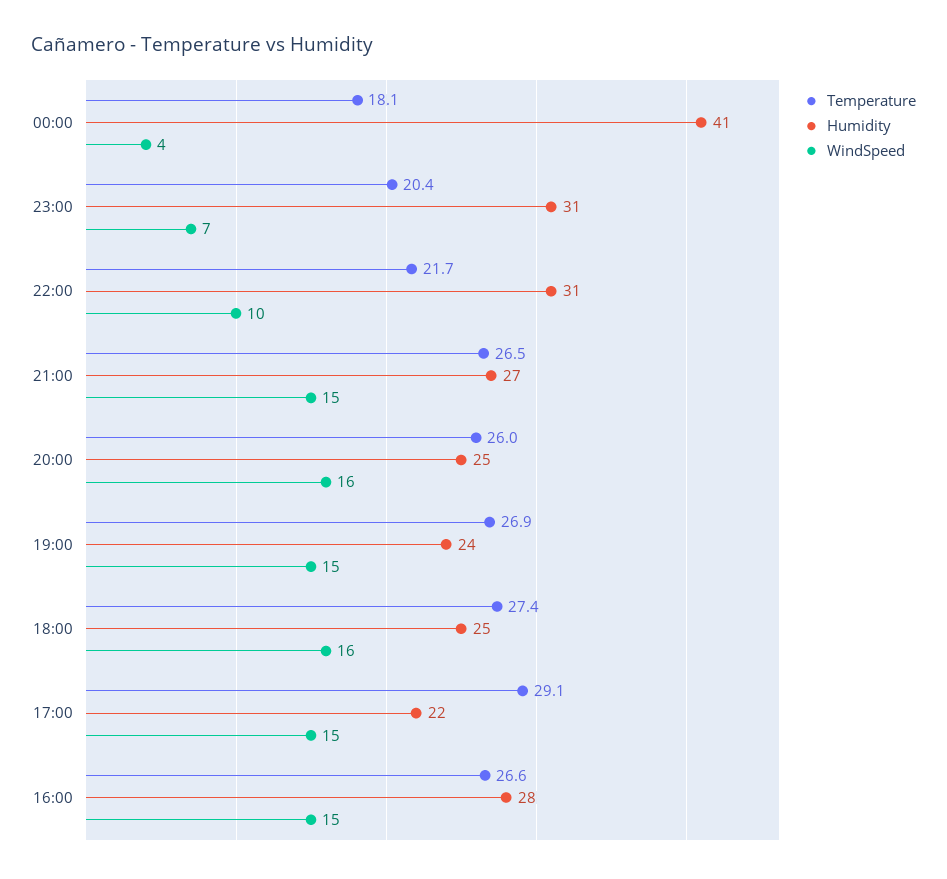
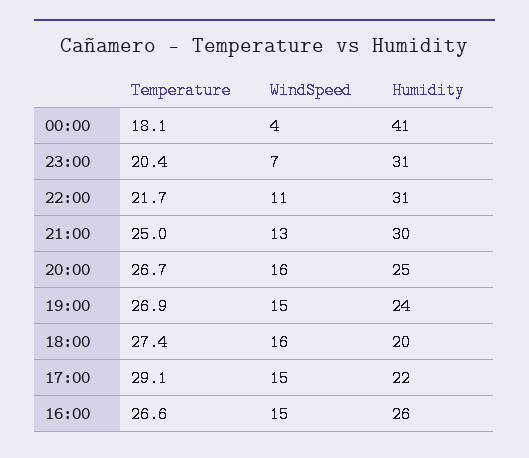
WindSpeed, 22:00: 10 -> 11
Temperature, 21:00: 26.5 -> 25
Humidity, 21:00: 27 -> 30
WindSpeed, 21:00: 15 -> 13
Temperature, 20:00: 26 -> 26.7
Humidity, 18:00: 25 -> 20
Humidity, 16:00: 28 -> 26

